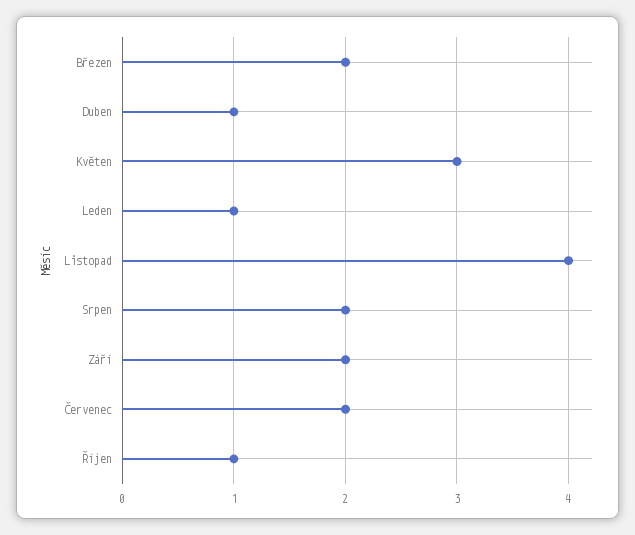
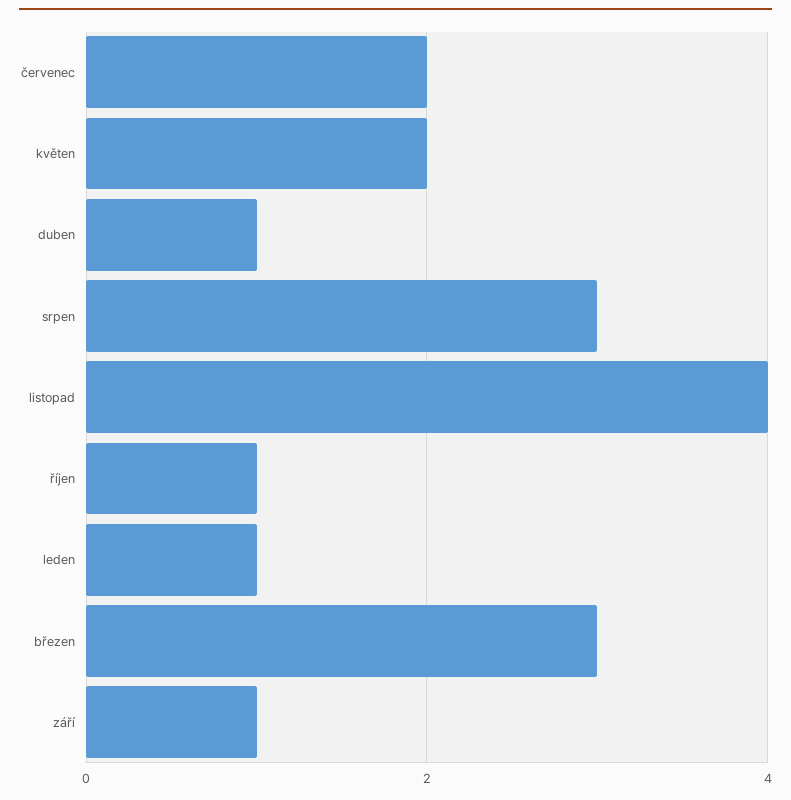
Březen: 2 -> 3
Květen: 3 -> 2
Srpen: 2 -> 3
Září: 2 -> 1

